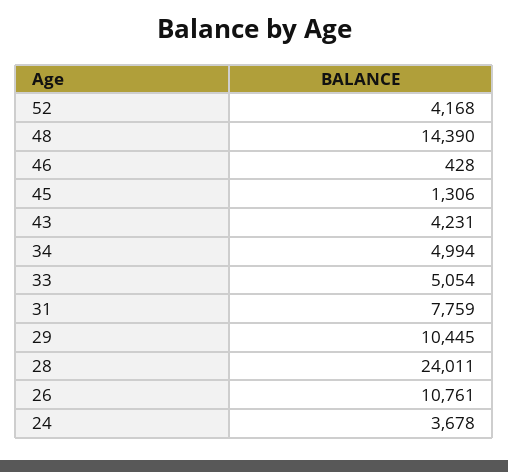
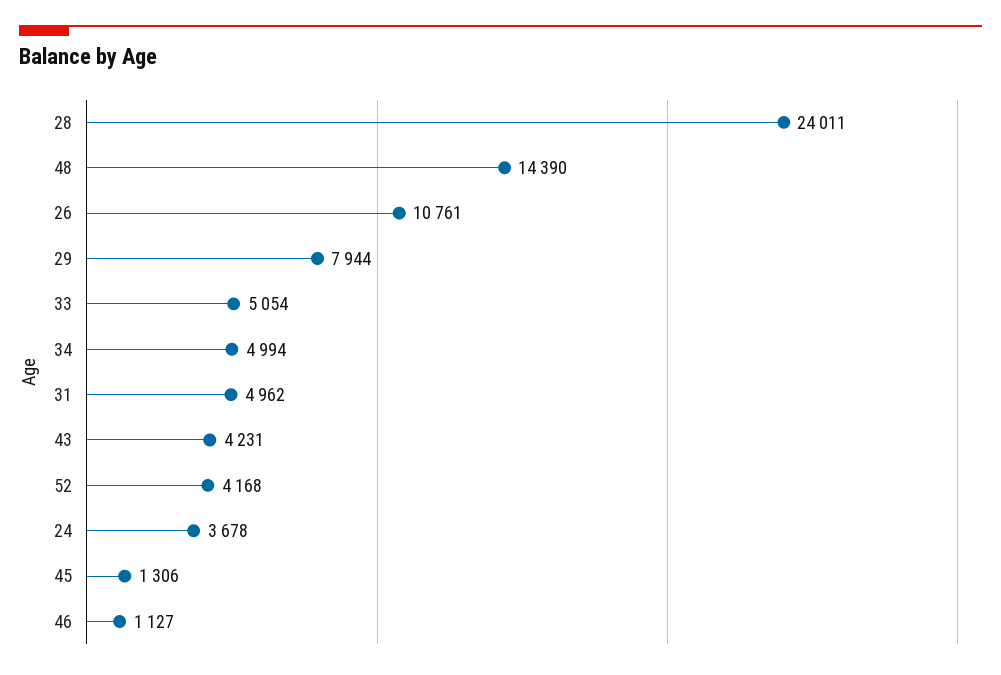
46: 428 -> 1127
31: 7759 -> 4962
29: 10445 -> 7944

